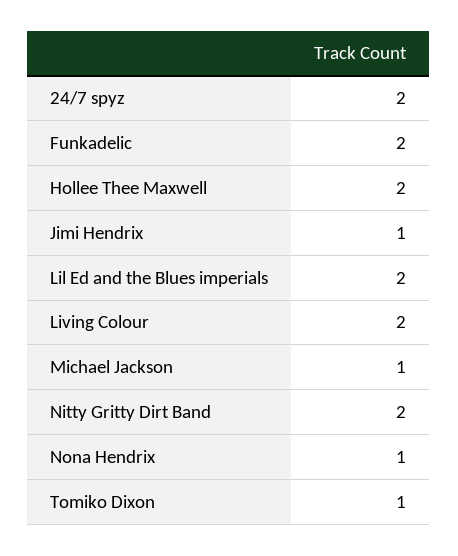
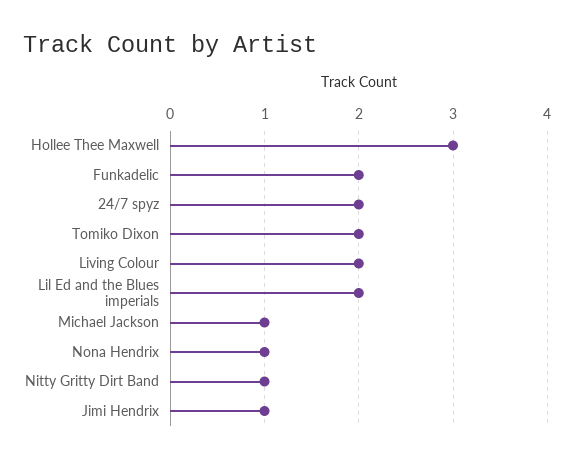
Hollee Thee Maxwell: 2 -> 3
Nitty Gritty Dirt Band: 2 -> 1
Tomiko Dixon: 1 -> 2

